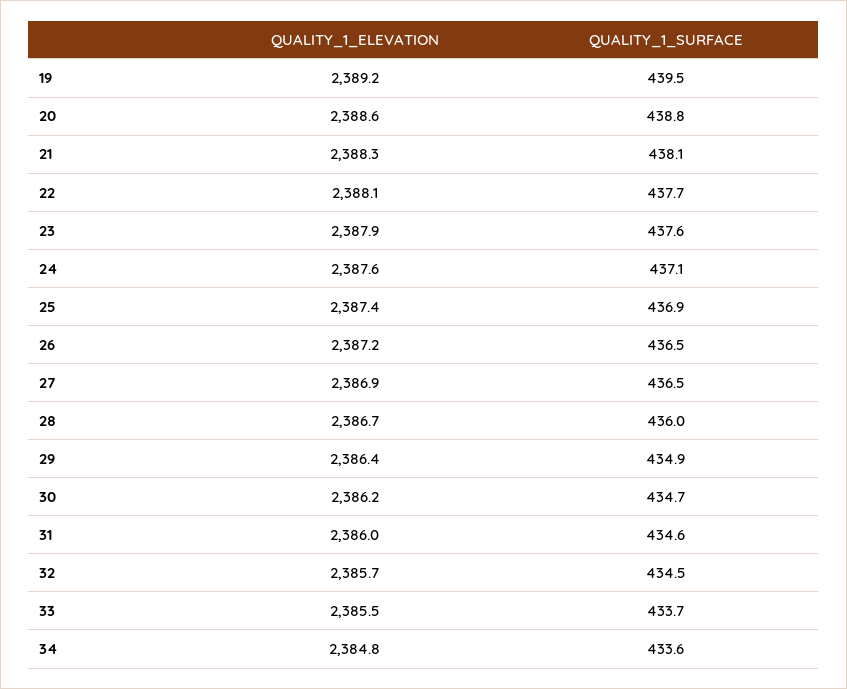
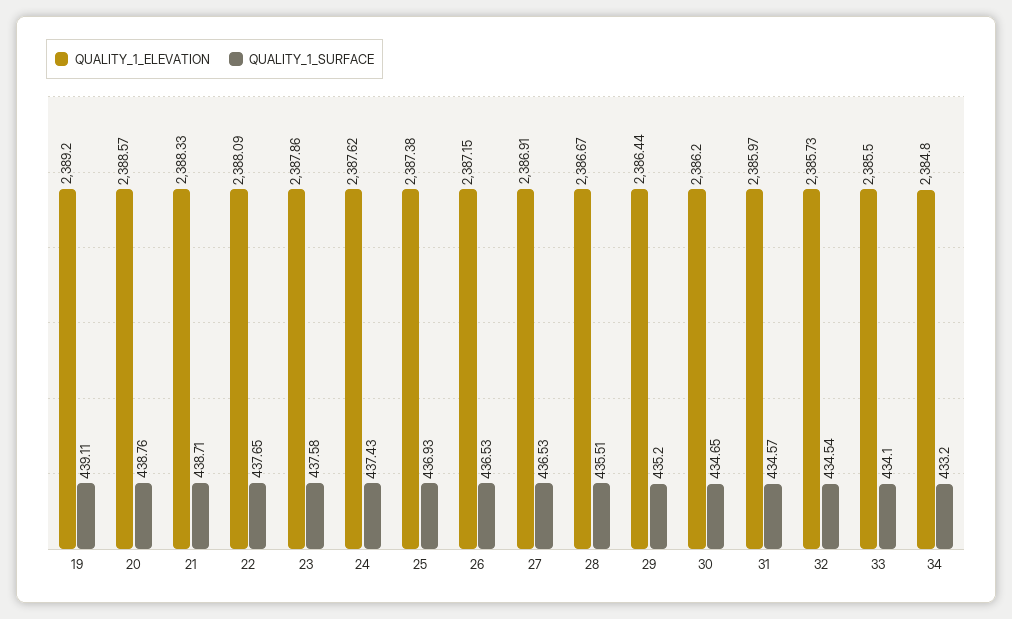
QUALITY_1_SURFACE, 19: 439.5 -> 439.11
QUALITY_1_SURFACE, 21: 438.1 -> 438.71
QUALITY_1_SURFACE, 24: 437.1 -> 437.43
QUALITY_1_SURFACE, 28: 436 -> 435.51
QUALITY_1_SURFACE, 29: 434.9 -> 435.2
QUALITY_1_SURFACE, 33: 433.7 -> 434.1
QUALITY_1_SURFACE, 34: 433.6 -> 433.2

